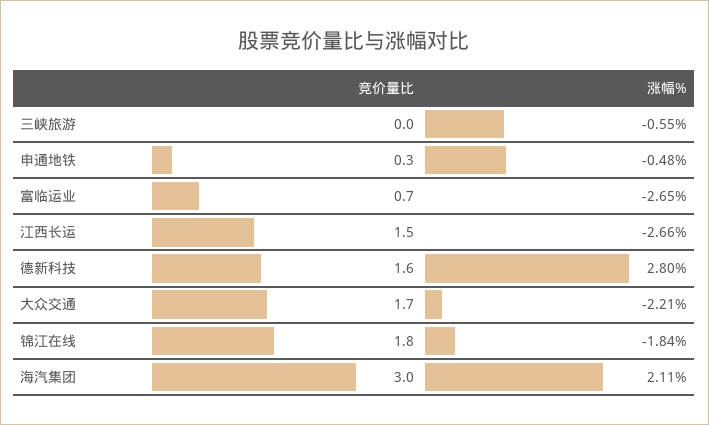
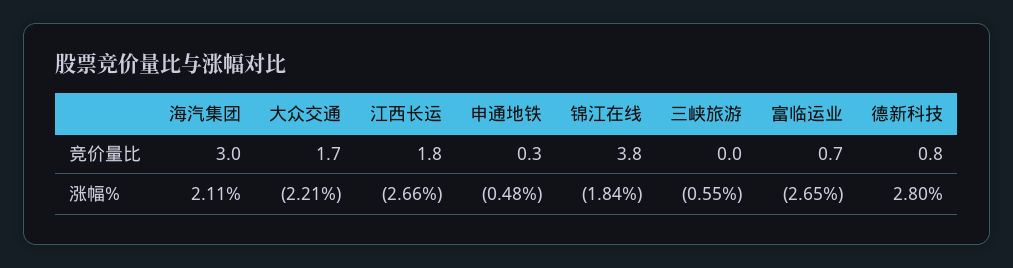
竞价量比, 江西长运: 1.5 -> 1.8
竞价量比, 德新科技: 1.6 -> 0.8
竞价量比, 锦江在线: 1.8 -> 3.8

